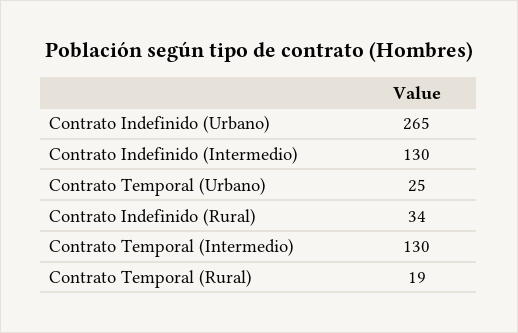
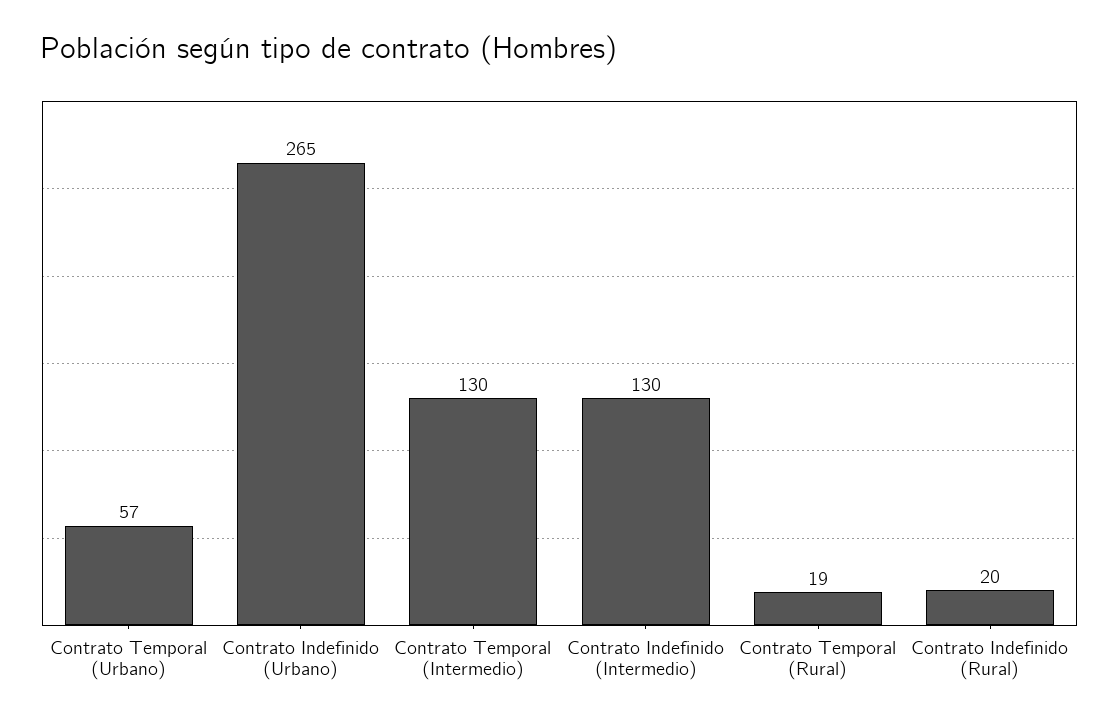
Contrato Temporal (Urbano): 25 -> 57
Contrato Indefinido (Rural): 34 -> 20

